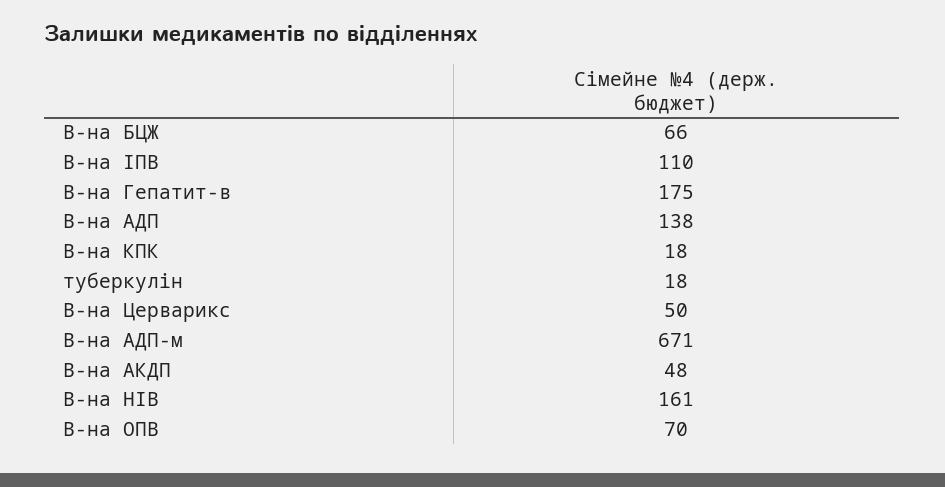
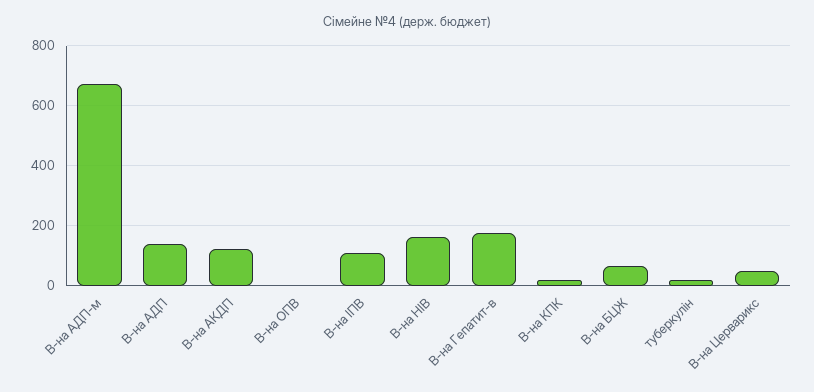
В-на АКДП: 48 -> 125
В-на ОПВ: 70 -> 0

